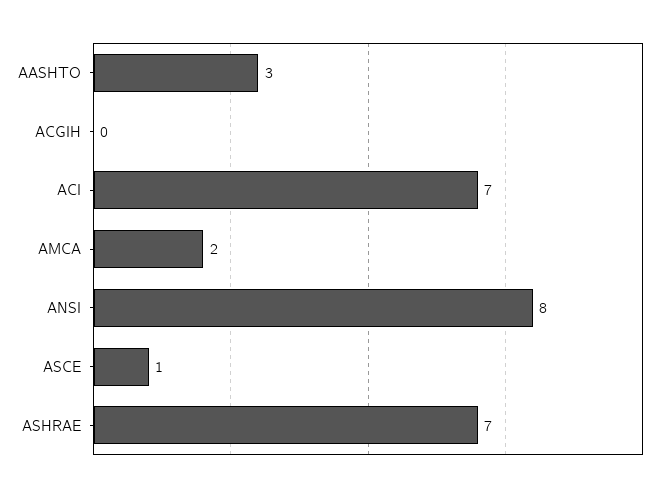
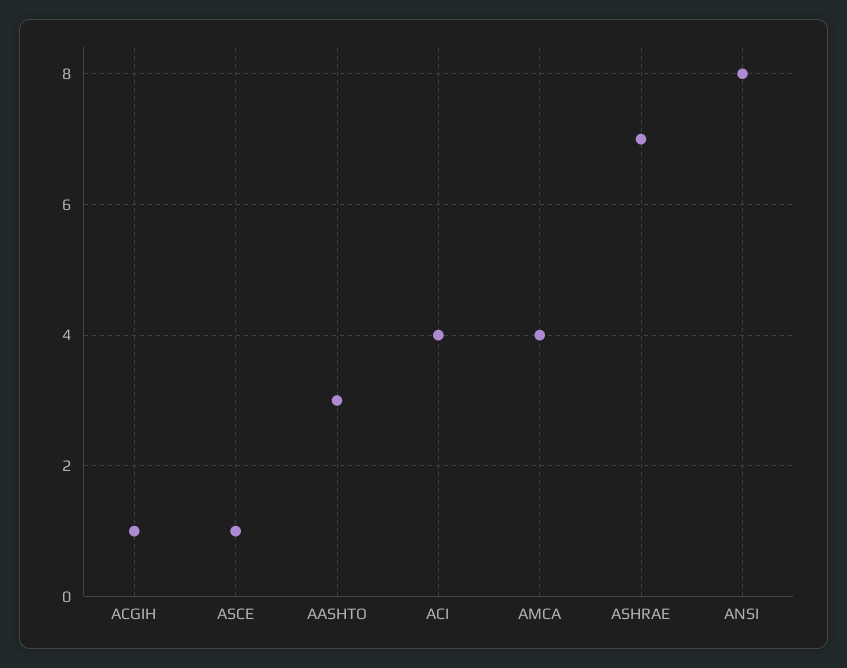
ACGIH: 0 -> 1
ACI: 7 -> 4
AMCA: 2 -> 4

